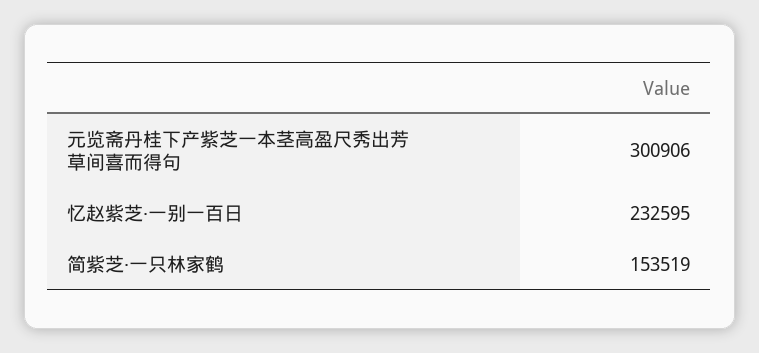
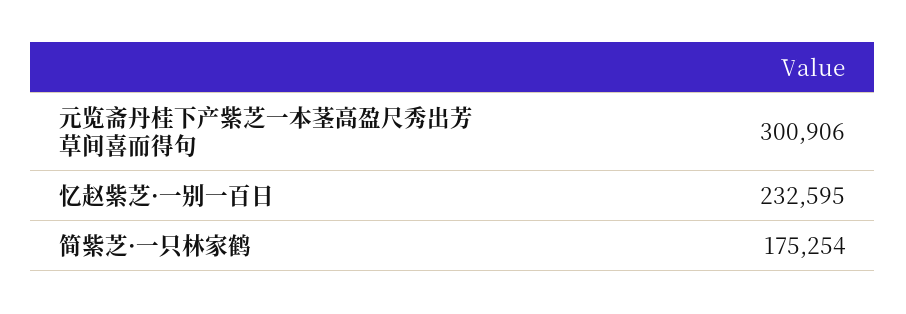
简紫芝·一只林家鹤: 153519 -> 175254

